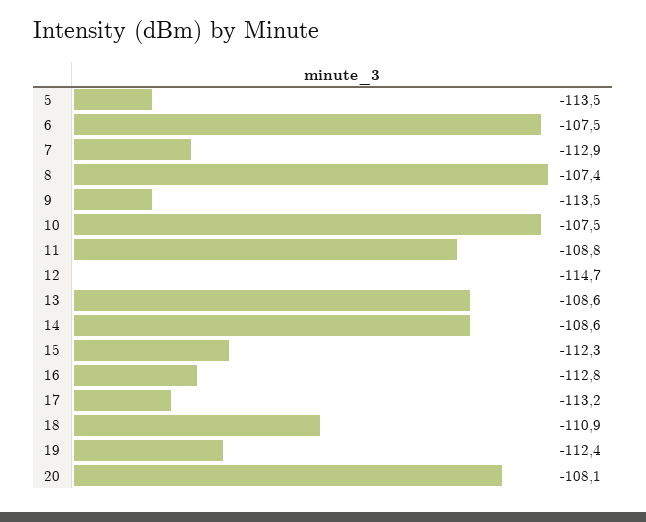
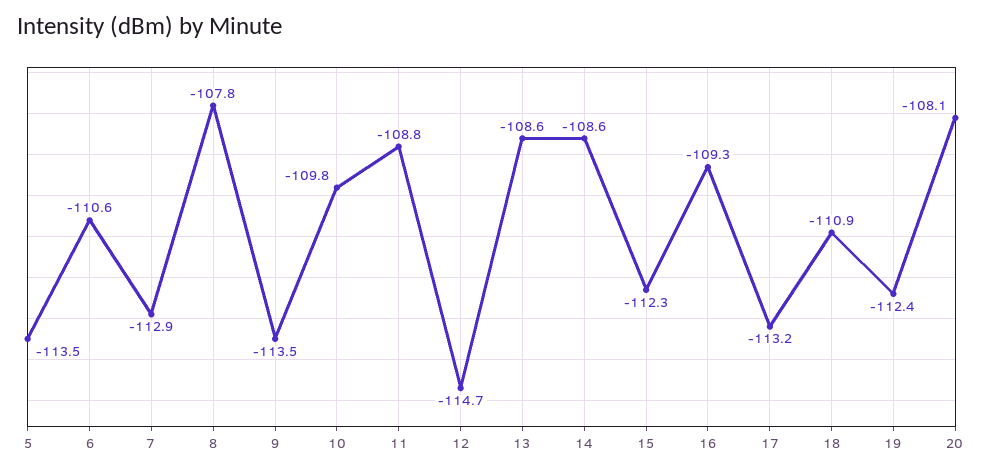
6: -107.5 -> -110.6
8: -107.4 -> -107.8
10: -107.5 -> -109.8
16: -112.8 -> -109.3

